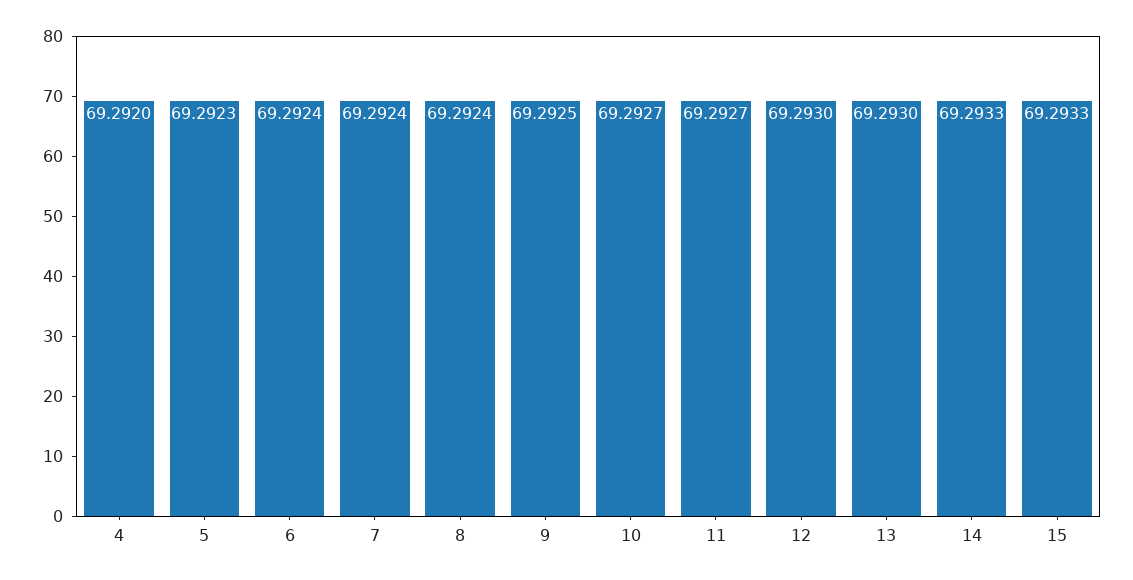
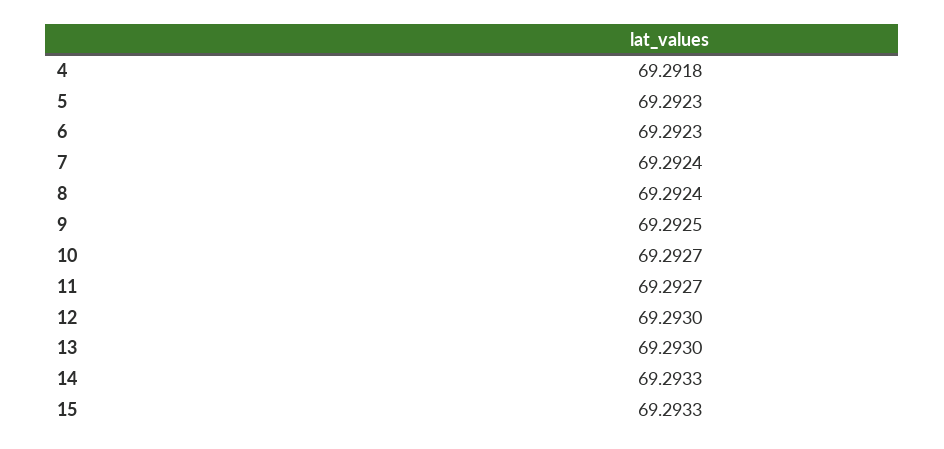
4: 69.292 -> 69.2918
6: 69.2924 -> 69.2923

